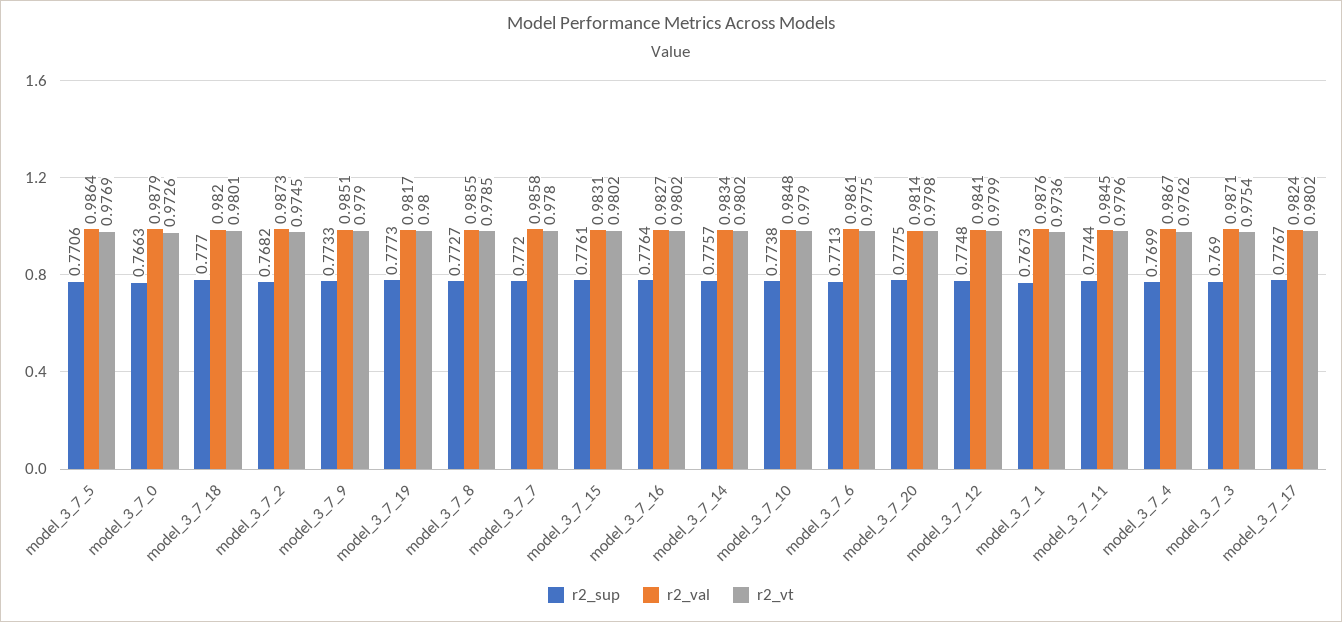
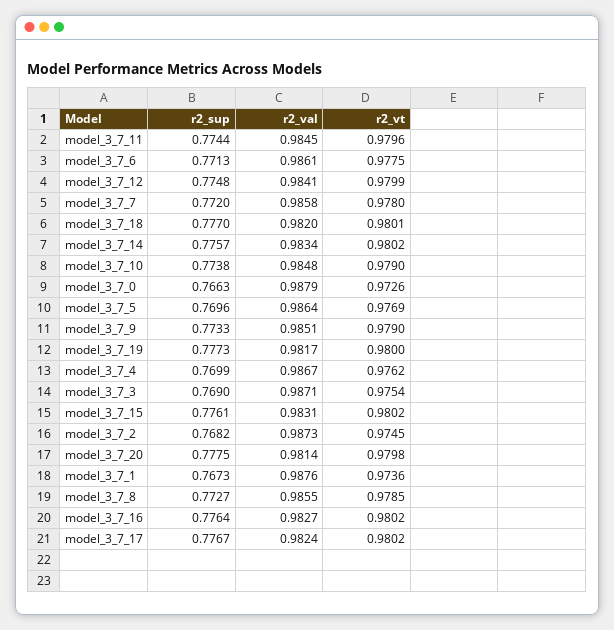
r2_sup, model_3_7_5: 0.7706 -> 0.7696

